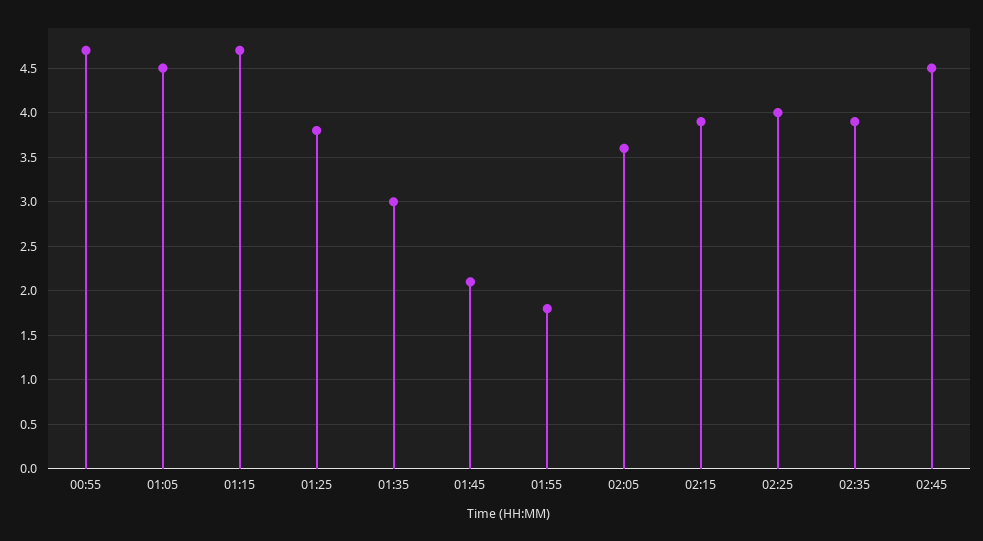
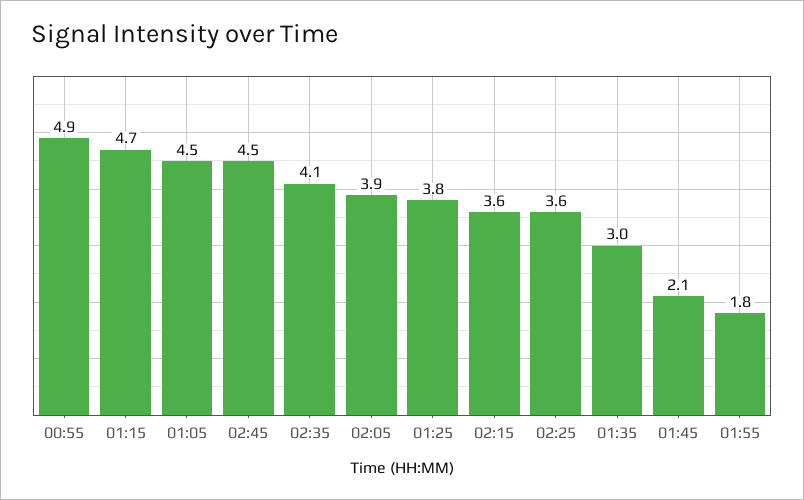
00:55: 4.7 -> 4.9
02:05: 3.6 -> 3.9
02:15: 3.9 -> 3.6
02:25: 4 -> 3.6
02:35: 3.9 -> 4.1

